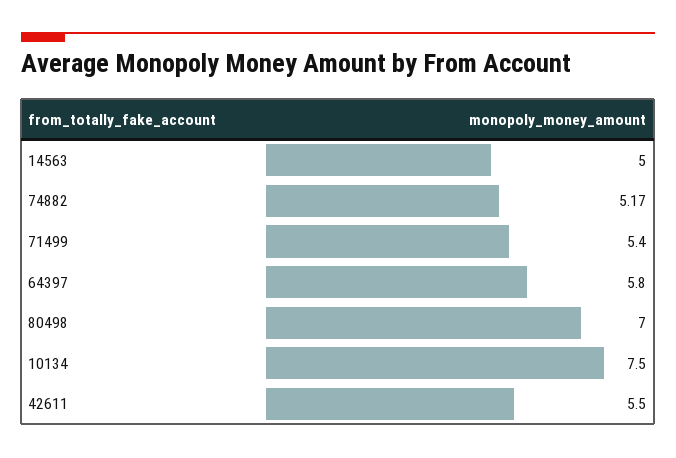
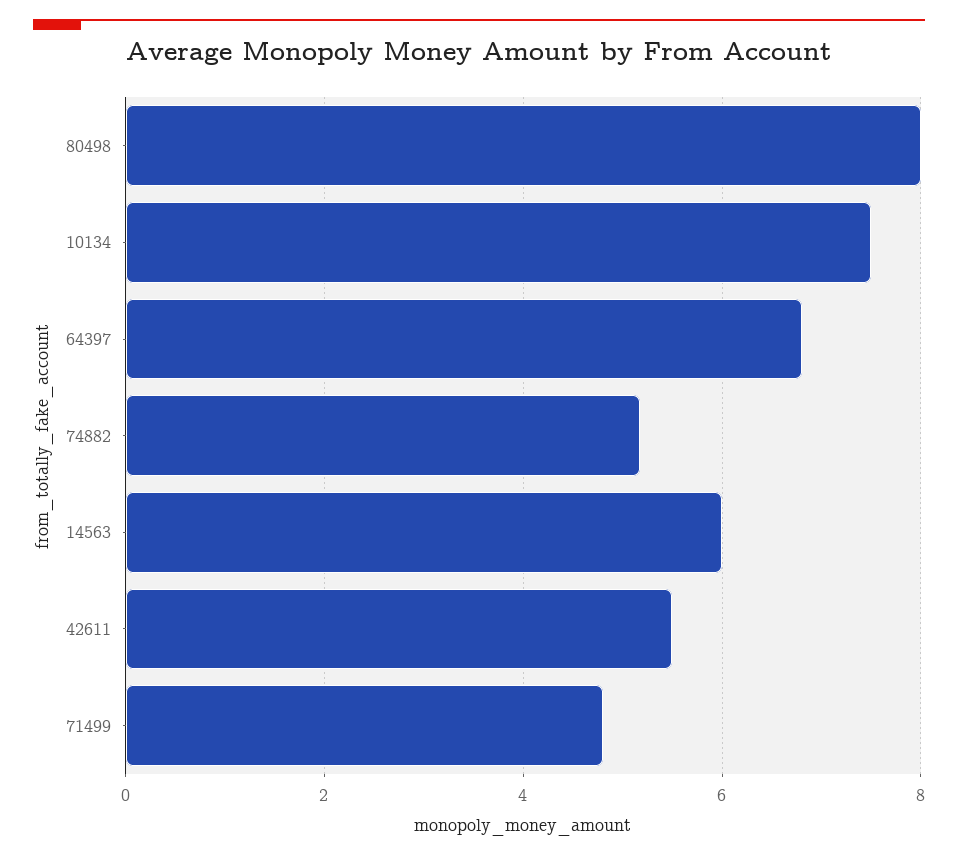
14563: 5 -> 6
71499: 5.4 -> 4.8
64397: 5.8 -> 6.8
80498: 7 -> 8

